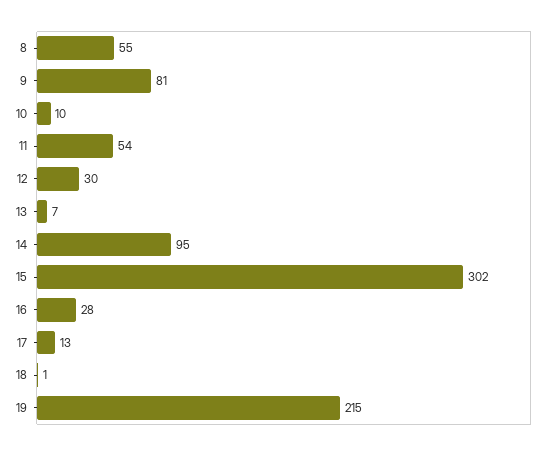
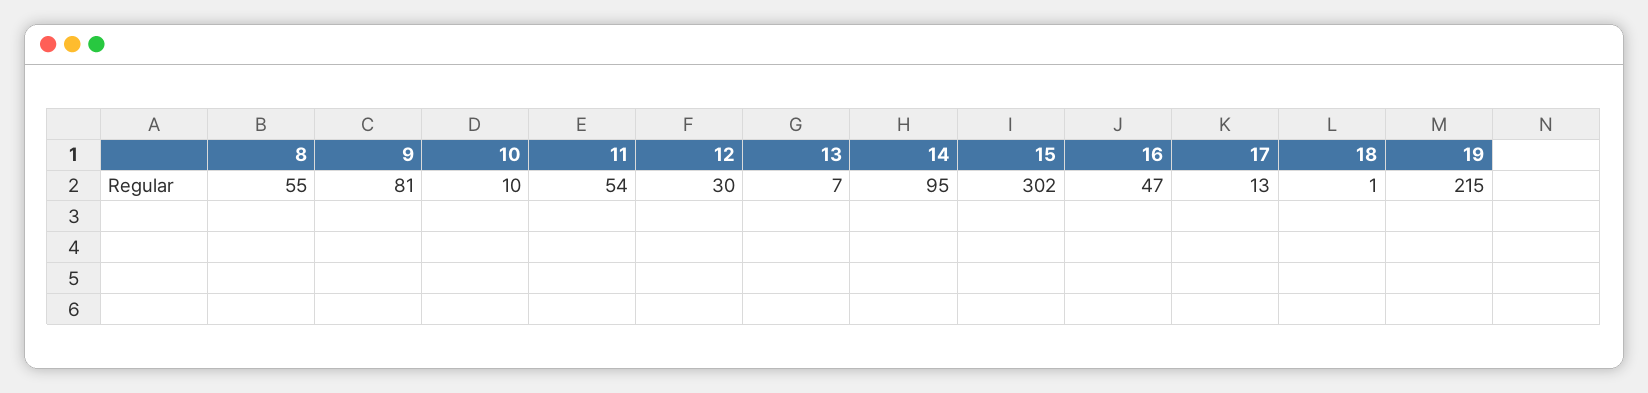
16: 28 -> 47

